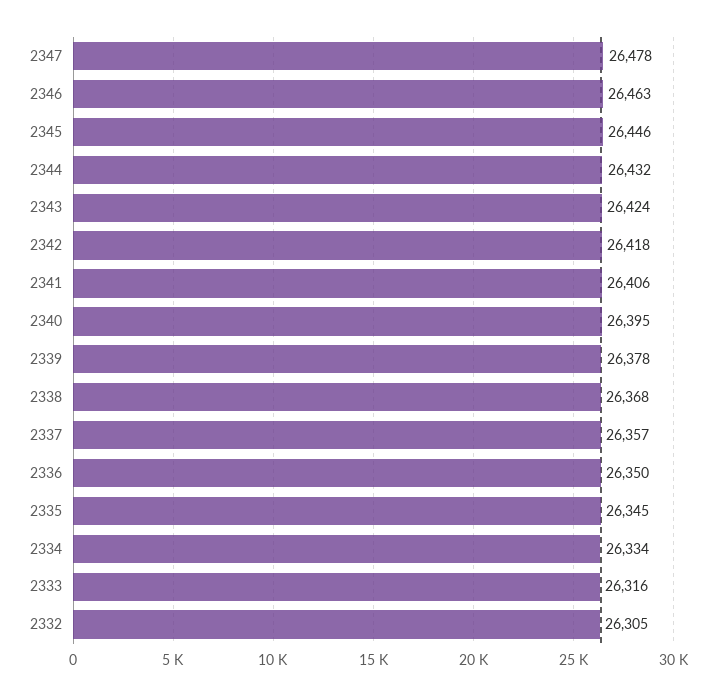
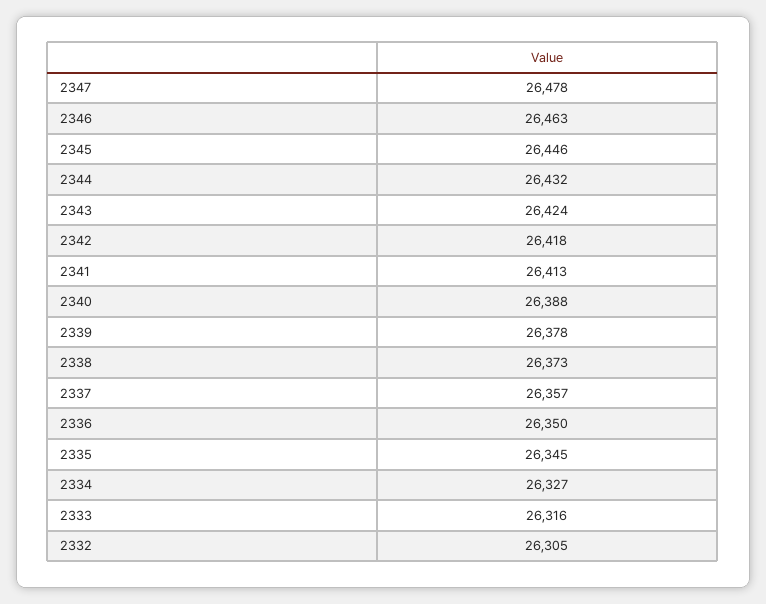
2341: 26406 -> 26413
2340: 26395 -> 26388
2338: 26368 -> 26373
2334: 26334 -> 26327

